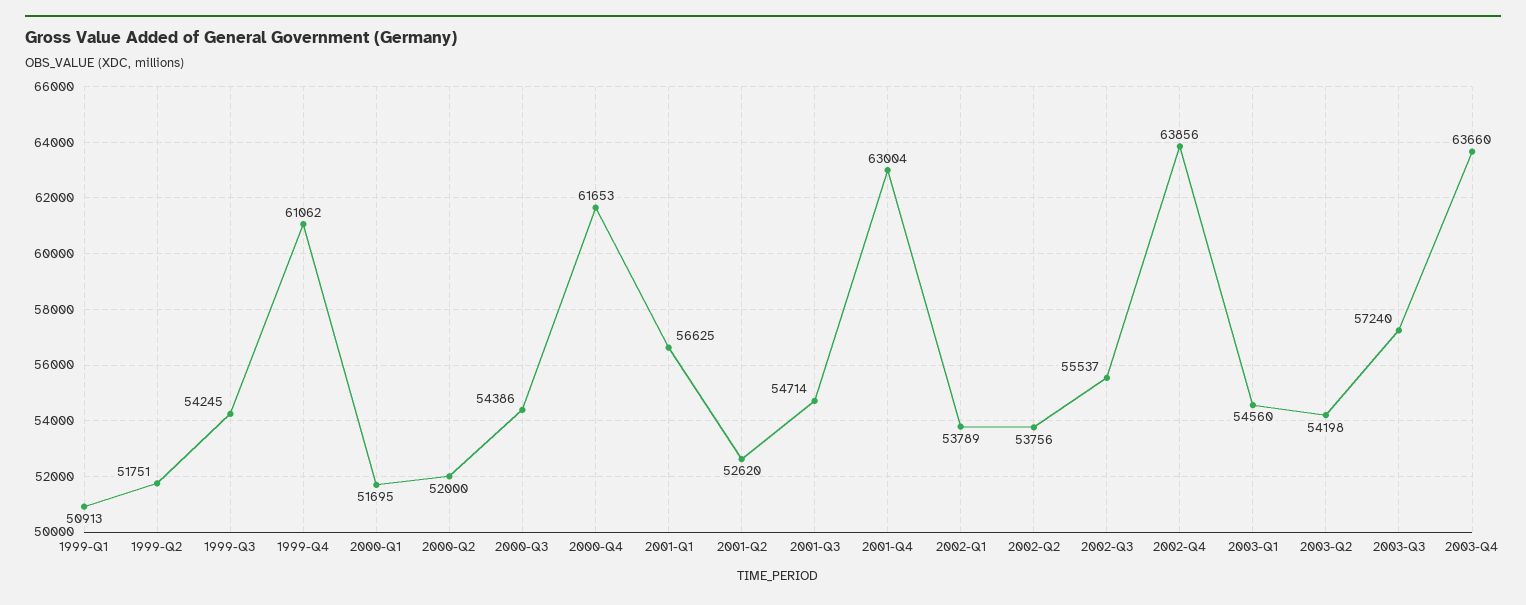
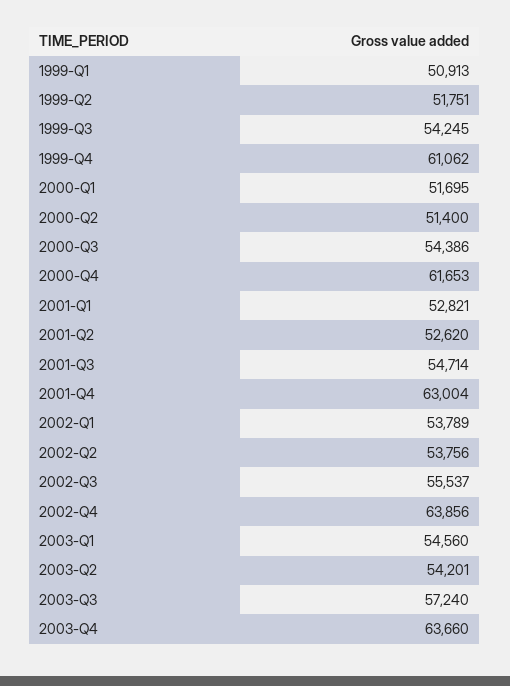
2000-Q2: 52000 -> 51400
2001-Q1: 56625 -> 52821
2003-Q2: 54198 -> 54201

